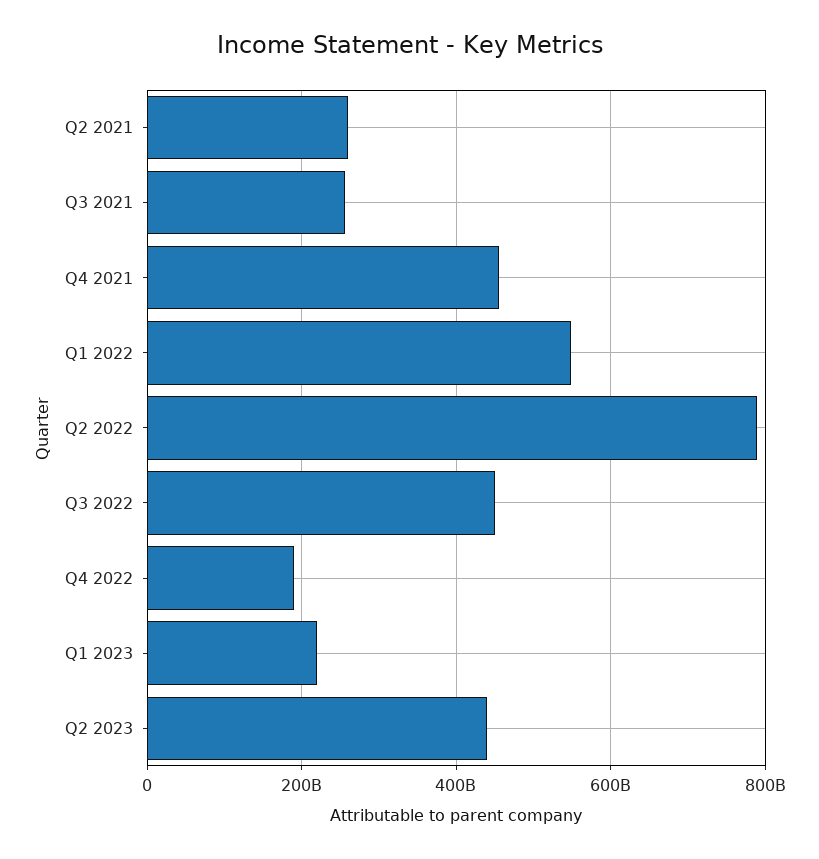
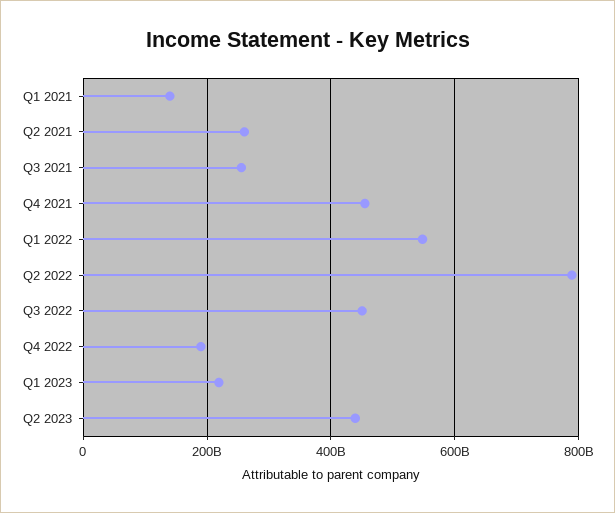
Q1 2021: none -> 140000000000

